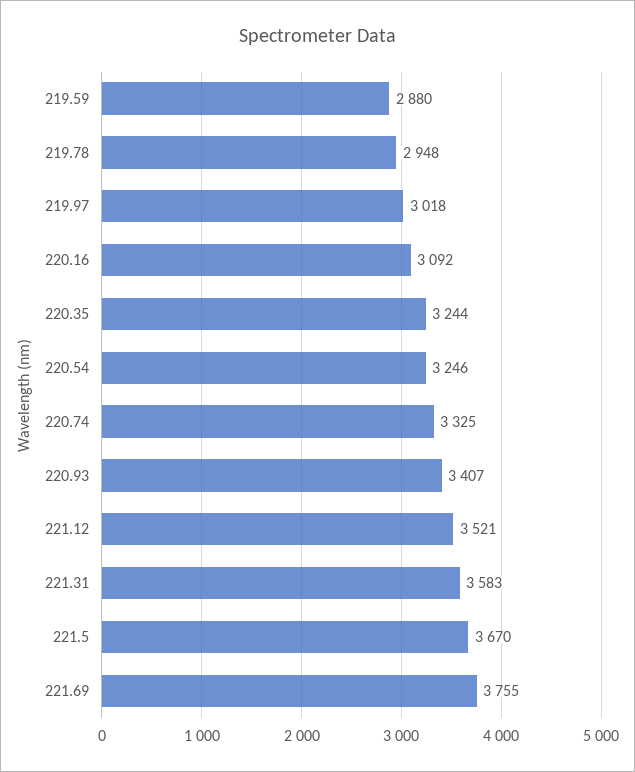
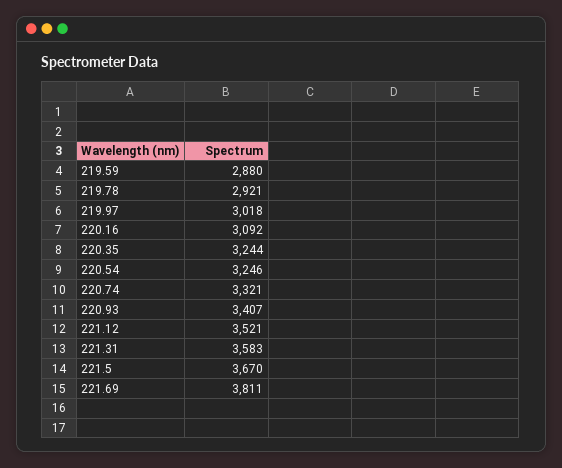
219.78: 2948 -> 2921
220.74: 3325 -> 3321
221.69: 3755 -> 3811

